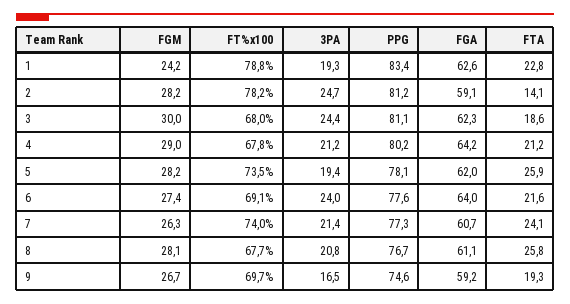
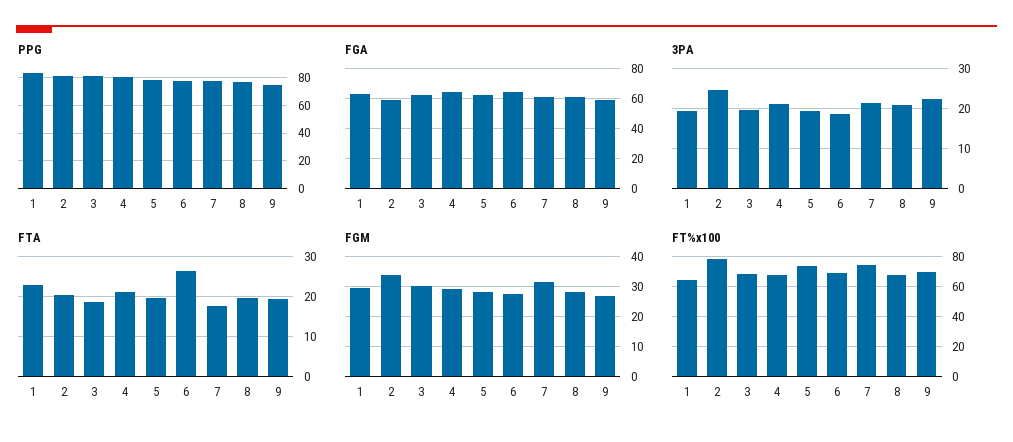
FGM, 1: 24.2 -> 30
FT%x100, 1: 78.8 -> 65
FGM, 2: 28.2 -> 34
FTA, 2: 14.1 -> 20
3PA, 3: 24.4 -> 20
FTA, 5: 25.9 -> 20
3PA, 6: 24 -> 18
FTA, 6: 21.6 -> 26
FGM, 7: 26.3 -> 32
FTA, 7: 24.1 -> 18
FTA, 8: 25.8 -> 20
3PA, 9: 16.5 -> 22

